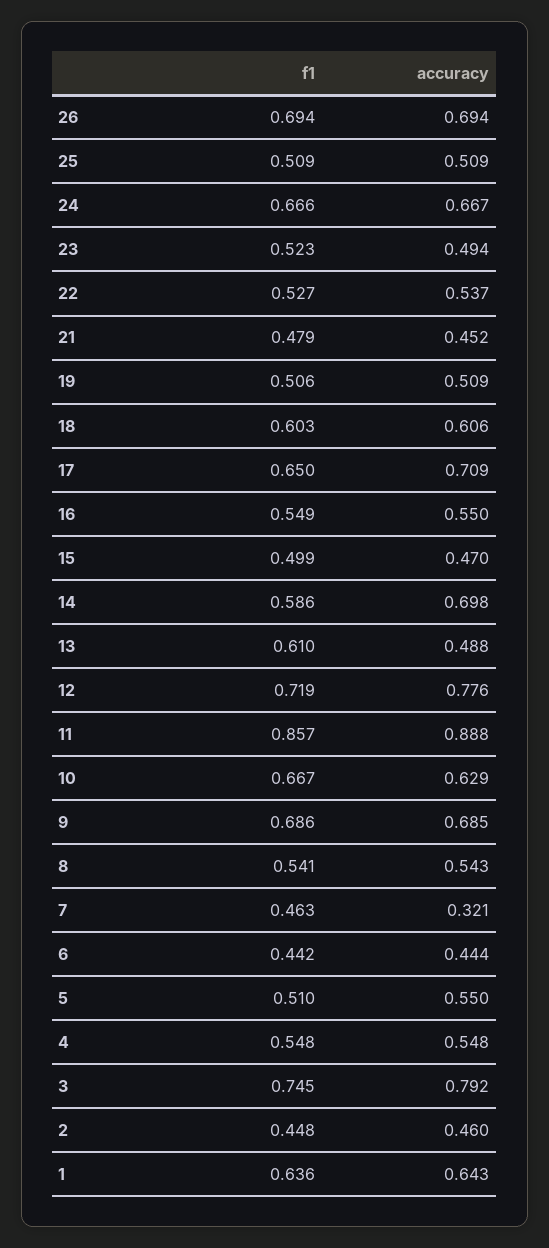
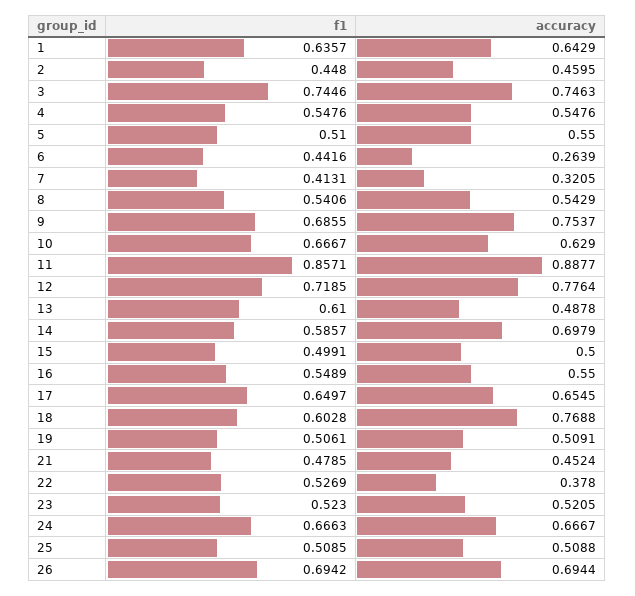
accuracy, 23: 0.494 -> 0.5205
accuracy, 22: 0.537 -> 0.378
accuracy, 18: 0.606 -> 0.7688
accuracy, 17: 0.709 -> 0.6545
accuracy, 15: 0.47 -> 0.5
accuracy, 9: 0.685 -> 0.7537
f1, 7: 0.463 -> 0.4131
accuracy, 6: 0.444 -> 0.2639
accuracy, 3: 0.792 -> 0.7463

